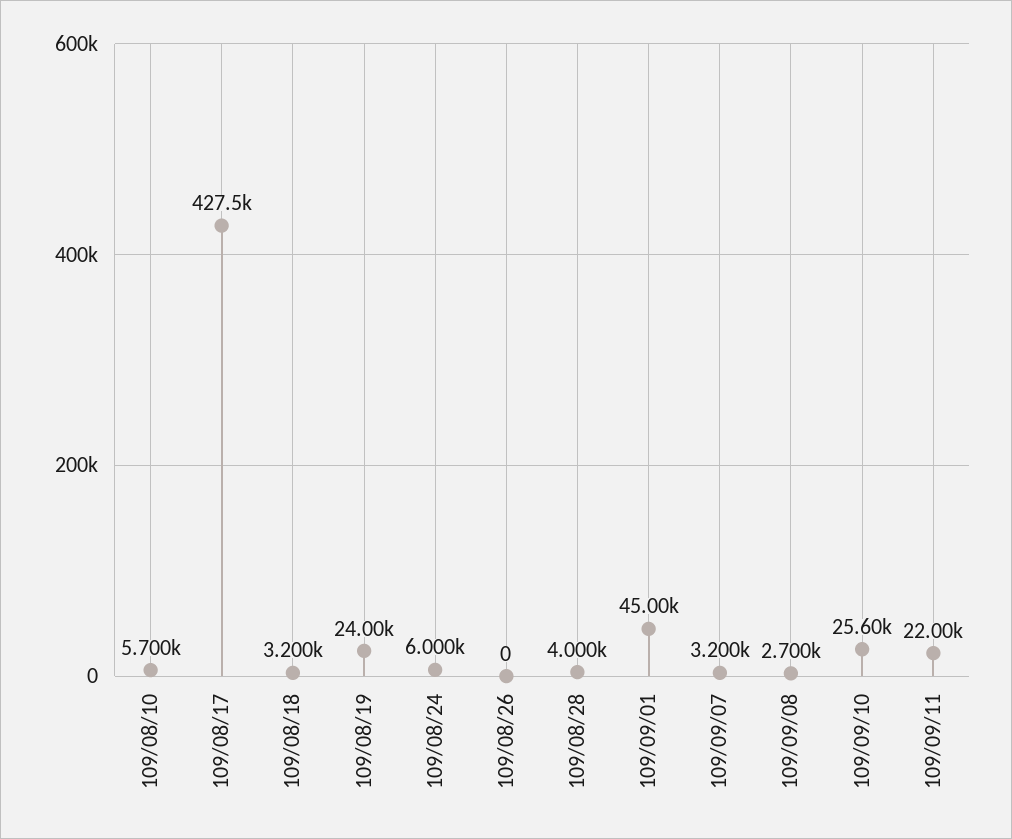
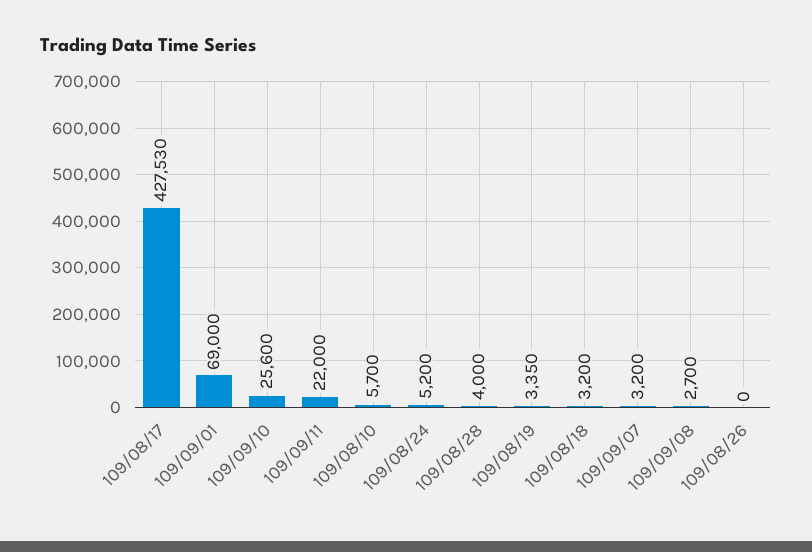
109/08/19: 24000 -> 3350
109/08/24: 6000 -> 5200
109/09/01: 45000 -> 69000

